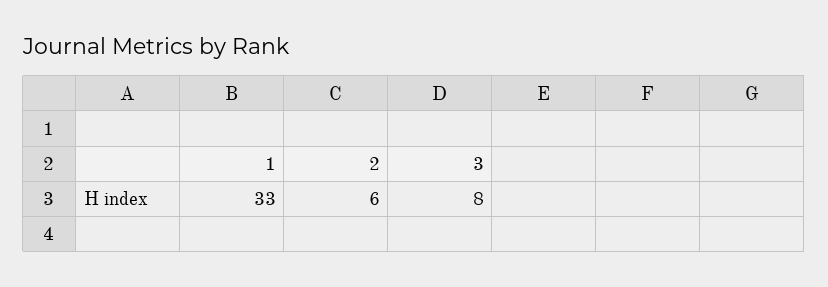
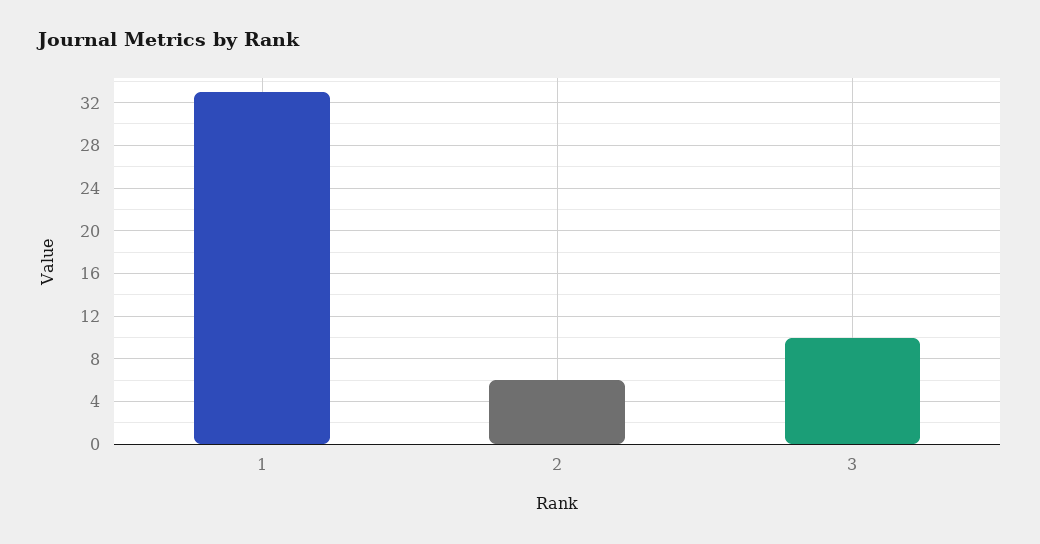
3: 8 -> 10

